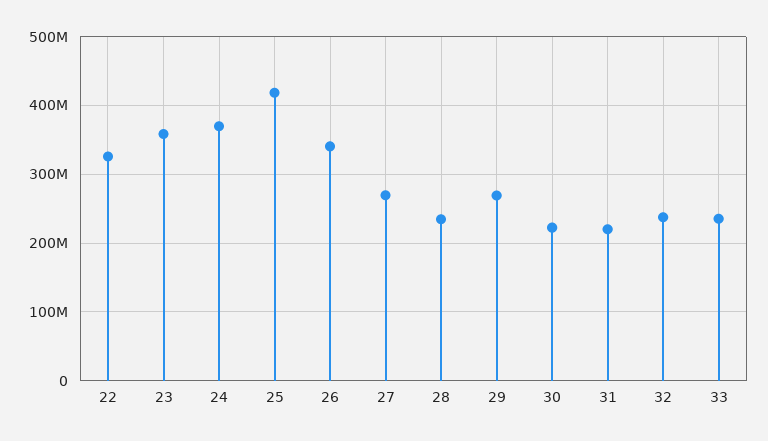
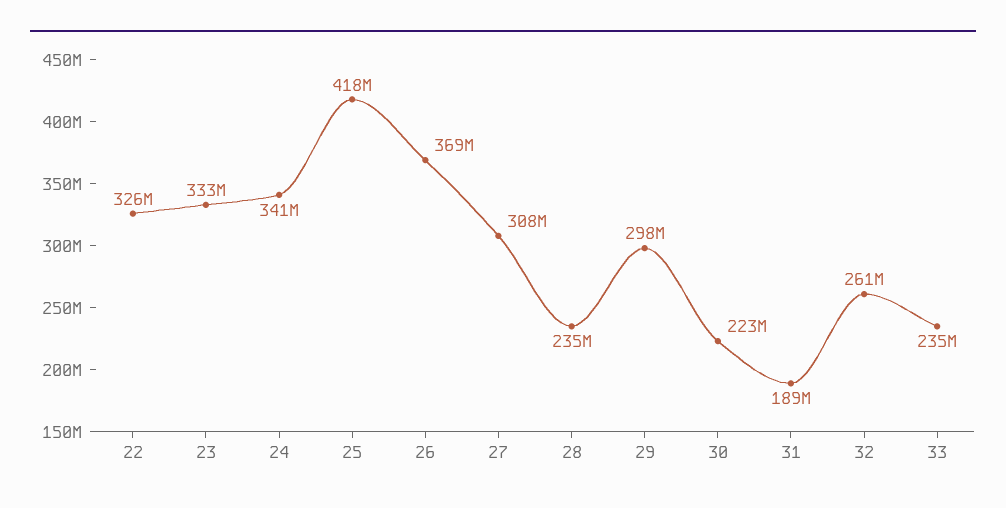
23: 360000000 -> 333000000
24: 370000000 -> 341000000
26: 340000000 -> 369000000
27: 270000000 -> 308000000
29: 270000000 -> 298000000
31: 220000000 -> 189000000
32: 240000000 -> 261000000

